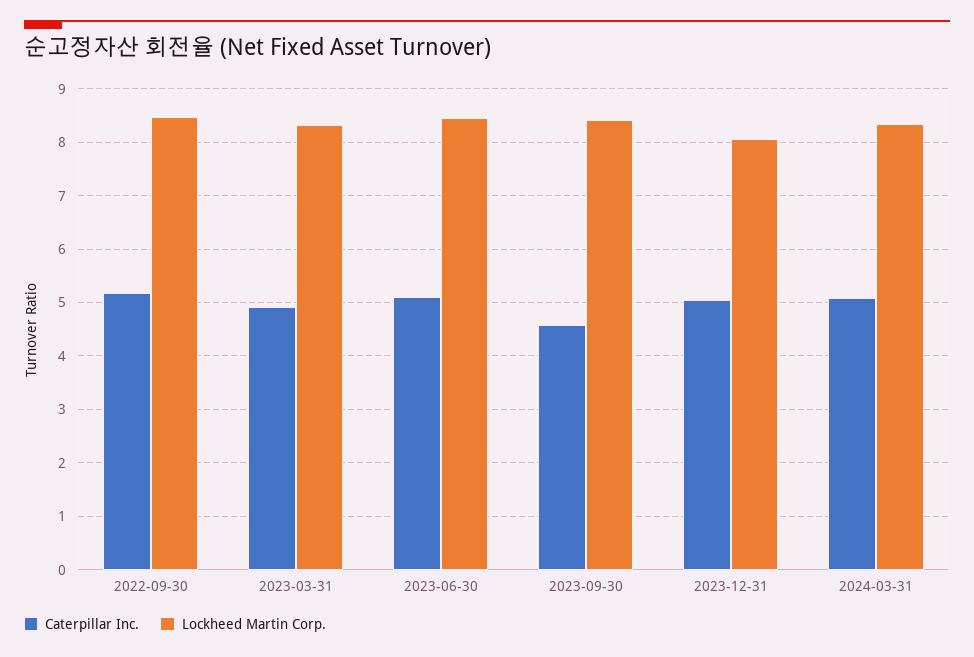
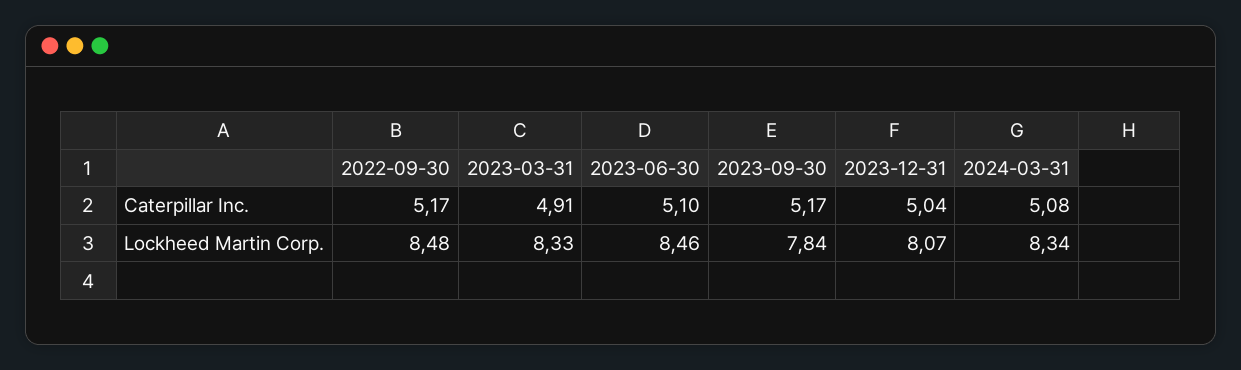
Caterpillar Inc., 2023-09-30: 4.6 -> 5.17
Lockheed Martin Corp., 2023-09-30: 8.4 -> 7.84

